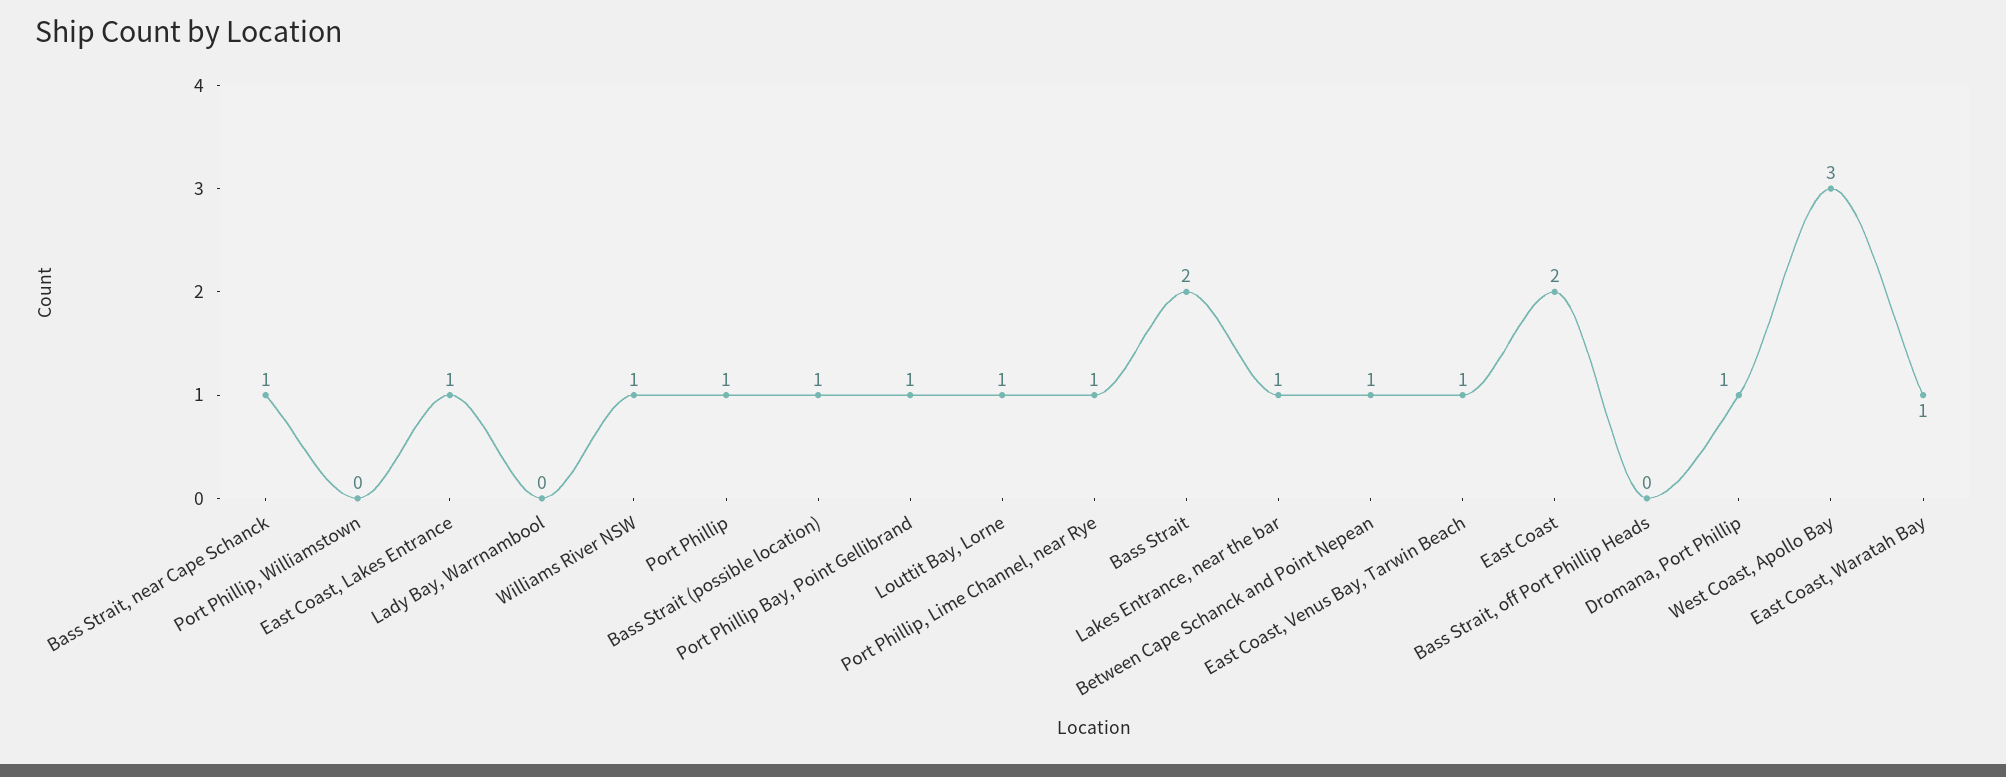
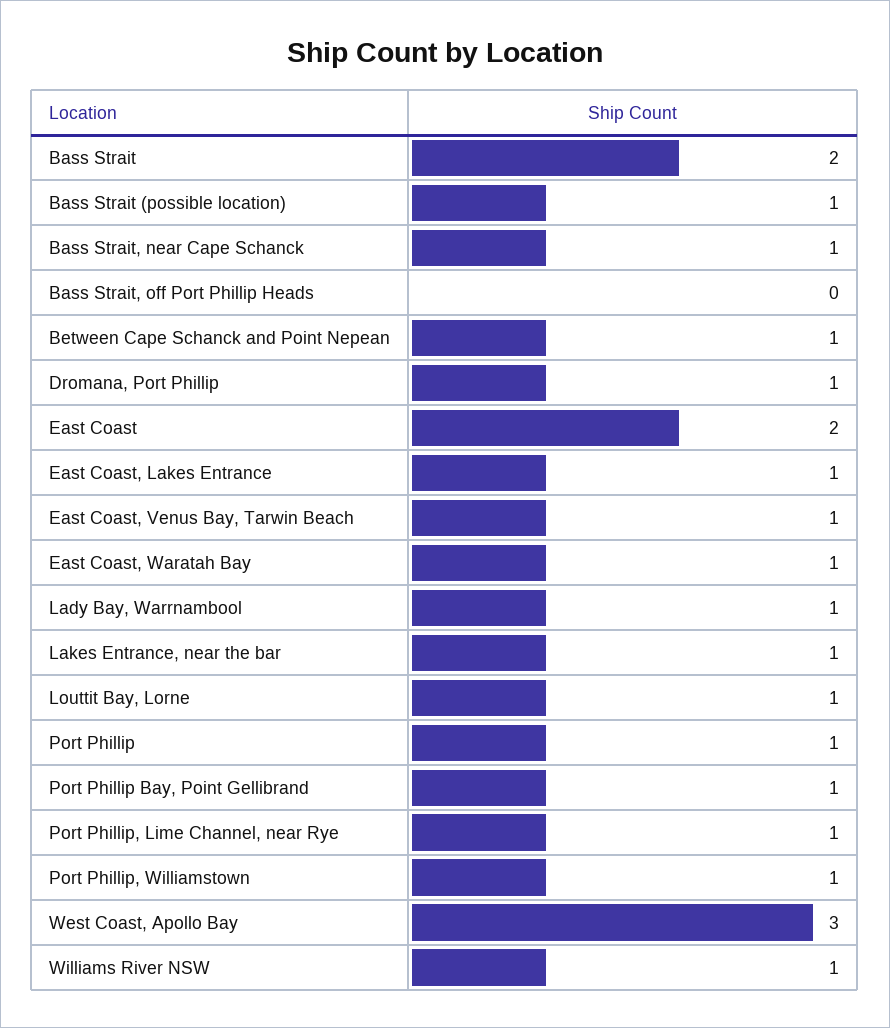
Port Phillip, Williamstown: 0 -> 1
Lady Bay, Warrnambool: 0 -> 1

